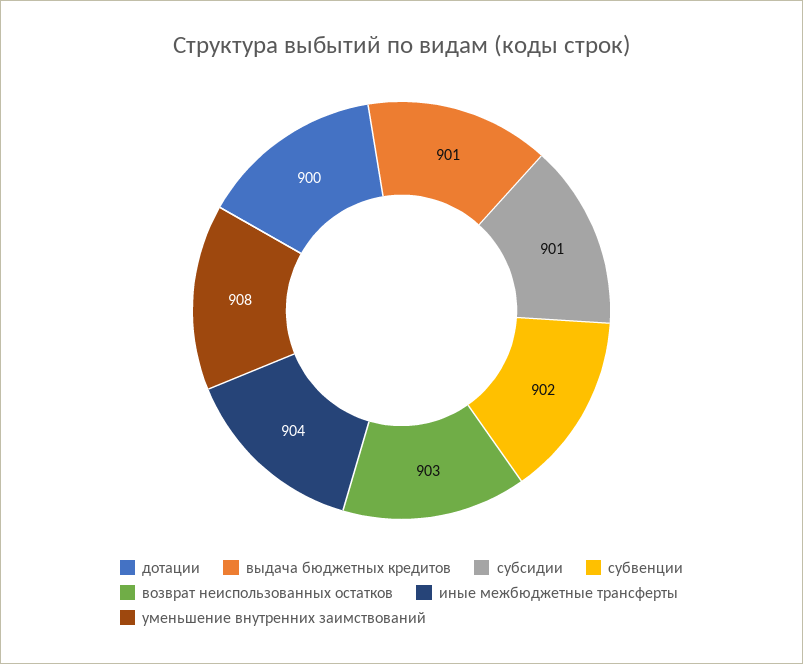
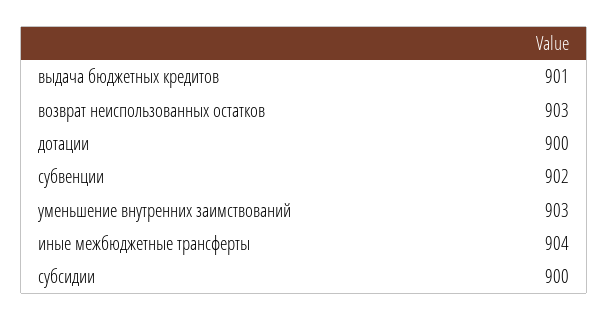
субсидии: 901 -> 900
уменьшение внутренних заимствований: 908 -> 903

